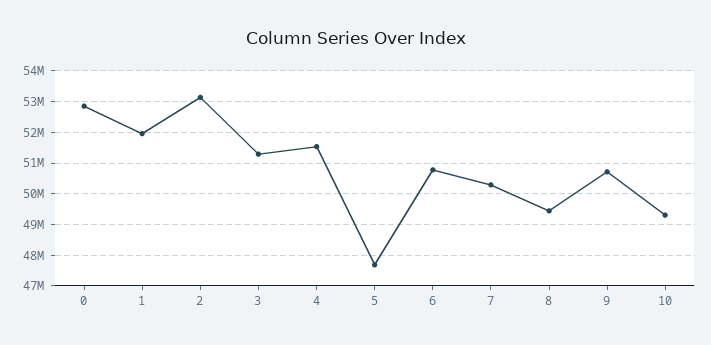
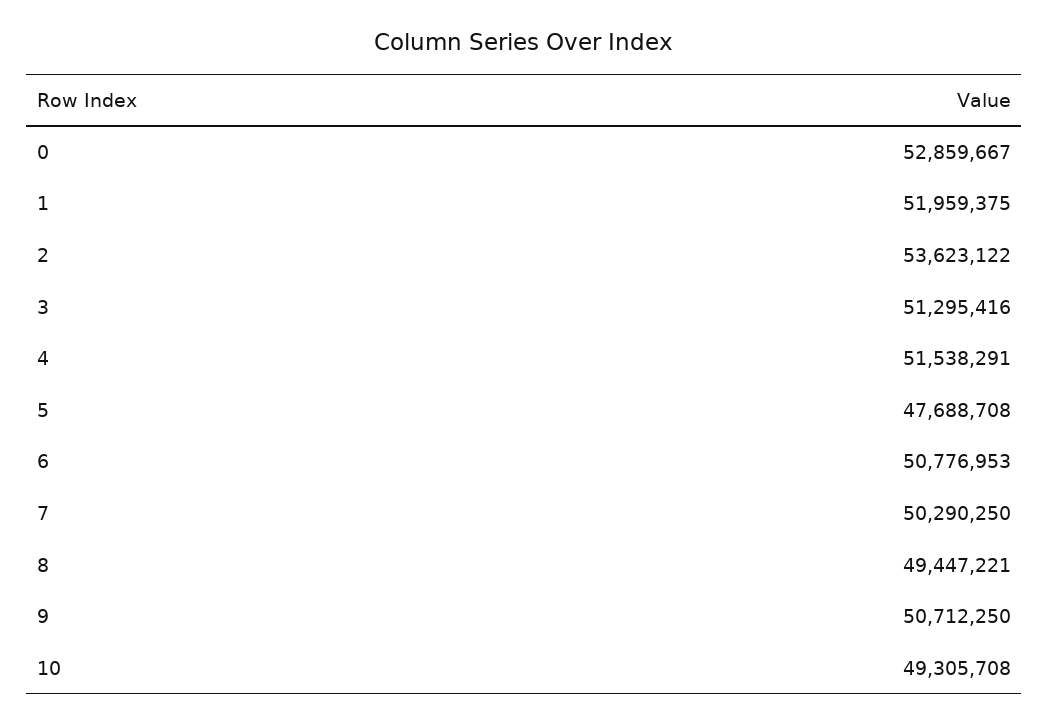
2: 53200000 -> 53623122

